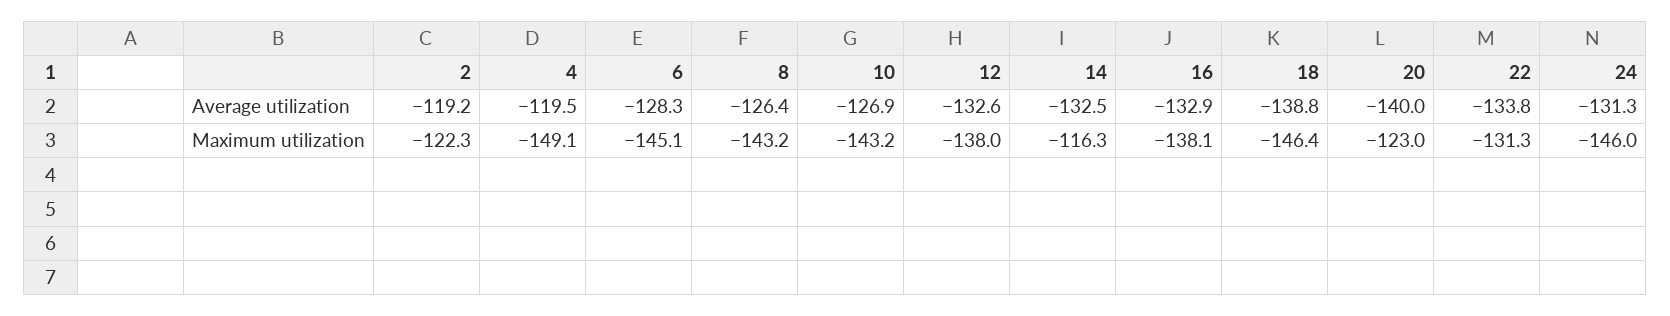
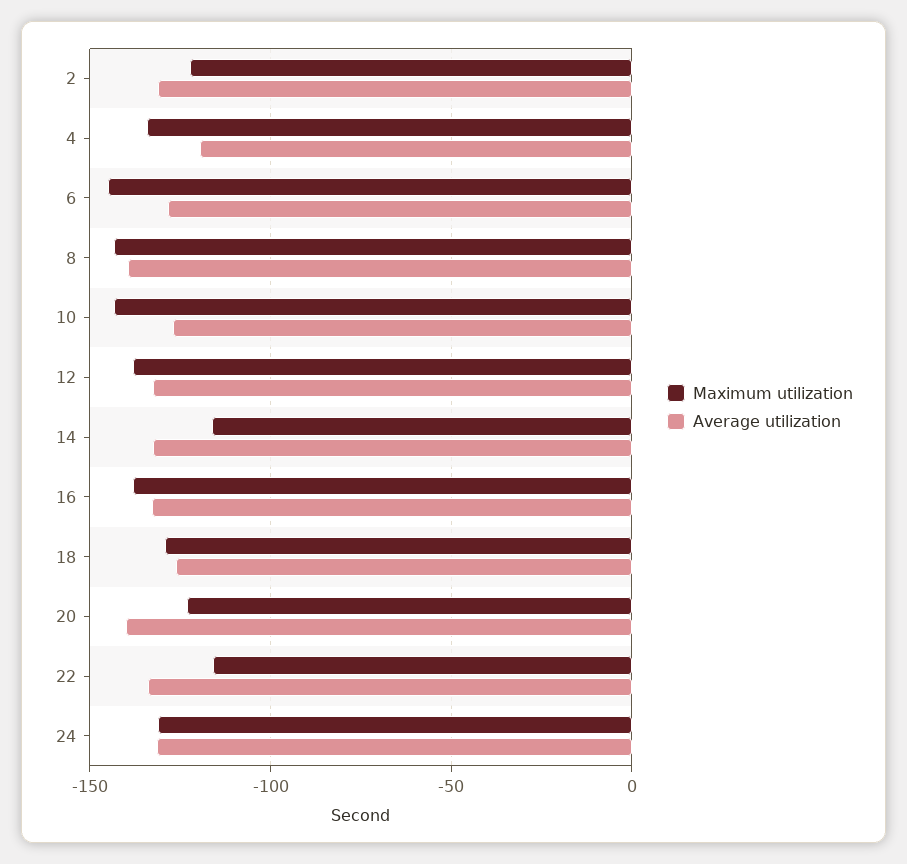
Average utilization, 2: -119.2 -> -130
Average utilization, 8: -126.4 -> -140
Average utilization, 18: -138.8 -> -125
Maximum utilization, 4: -149.1 -> -135
Maximum utilization, 18: -146.4 -> -130
Maximum utilization, 22: -131.3 -> -115
Maximum utilization, 24: -146 -> -130

